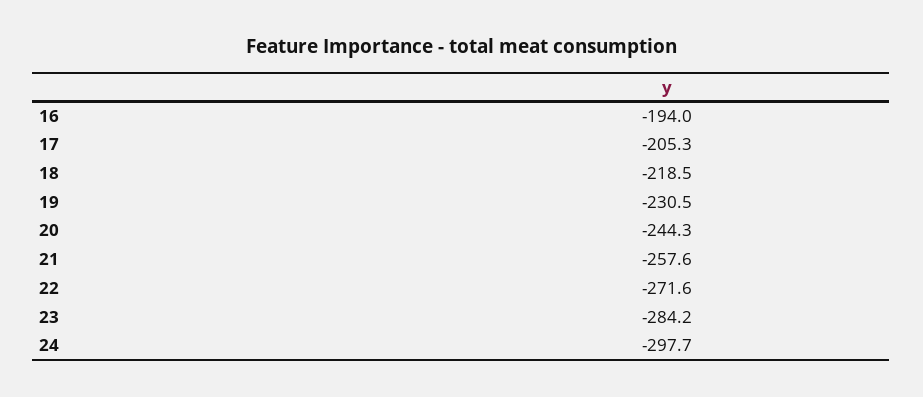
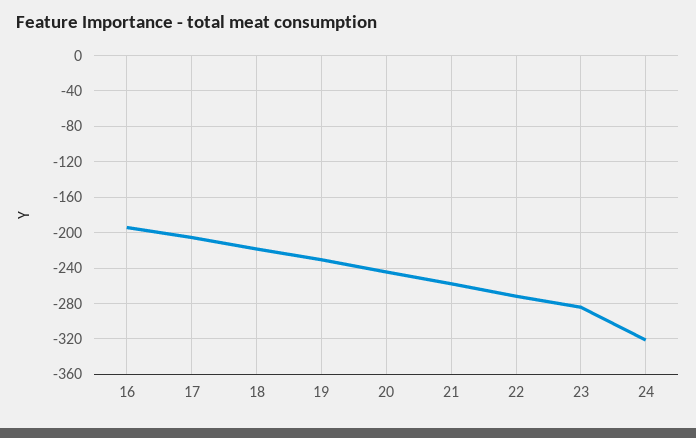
24: -297.7 -> -320

